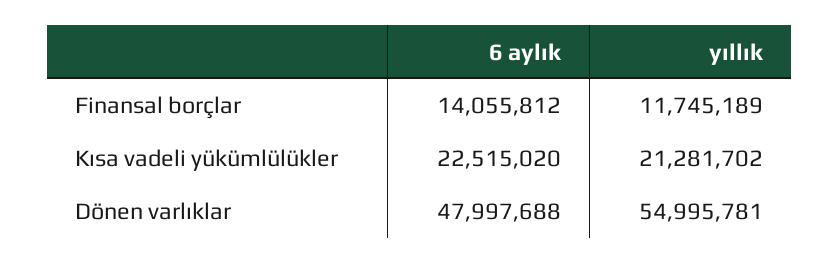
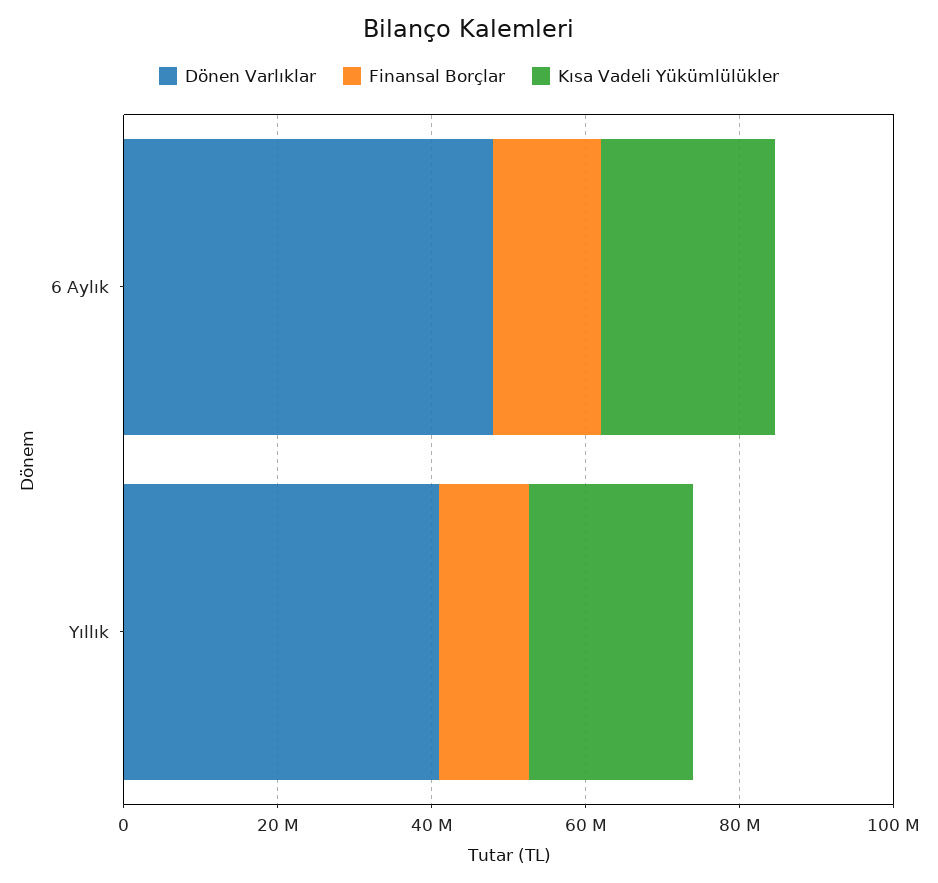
Dönen varlıklar, yıllık: 54995781 -> 40000000

